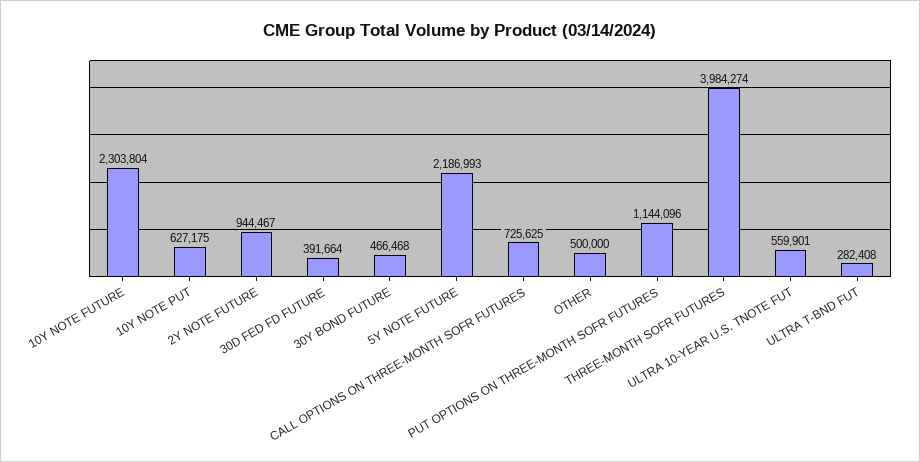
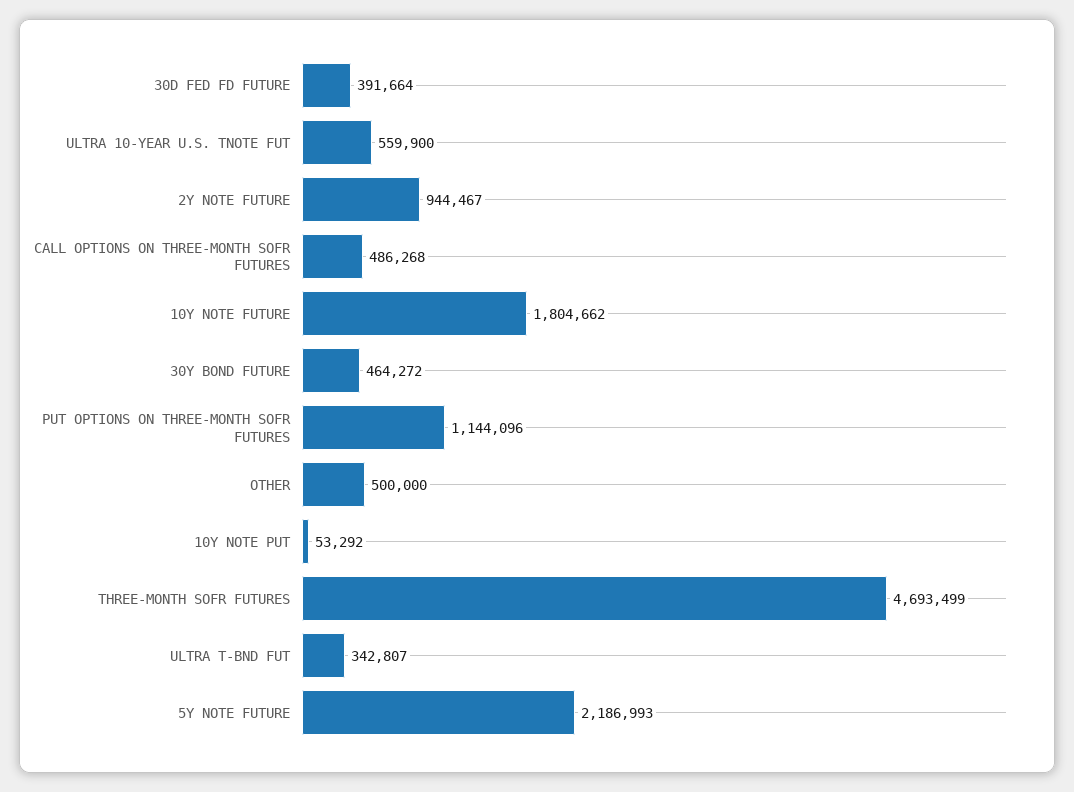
10Y NOTE FUTURE: 2303804 -> 1804662
10Y NOTE PUT: 627175 -> 53292
30Y BOND FUTURE: 466468 -> 464272
CALL OPTIONS ON THREE-MONTH SOFR FUTURES: 725625 -> 486268
THREE-MONTH SOFR FUTURES: 3984274 -> 4693499
ULTRA 10-YEAR U.S. TNOTE FUT: 559901 -> 559900
ULTRA T-BND FUT: 282408 -> 342807

